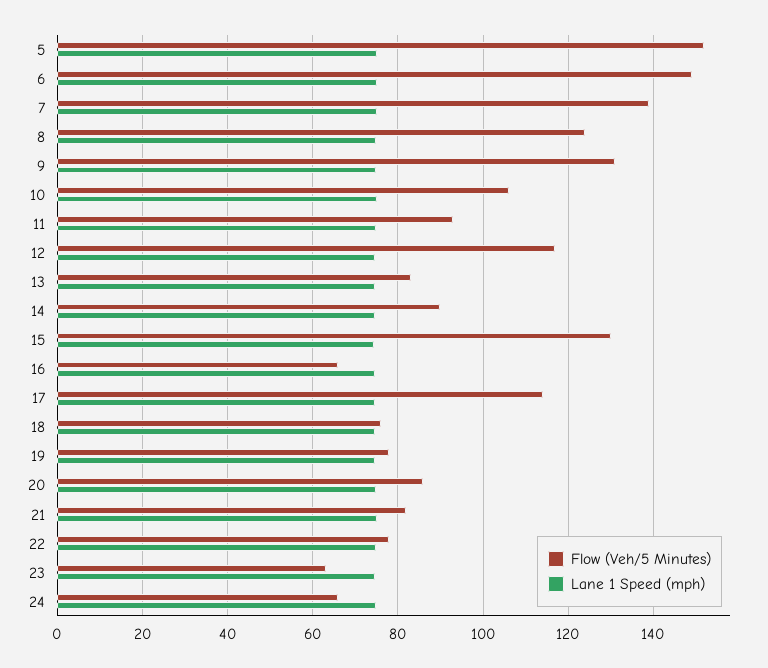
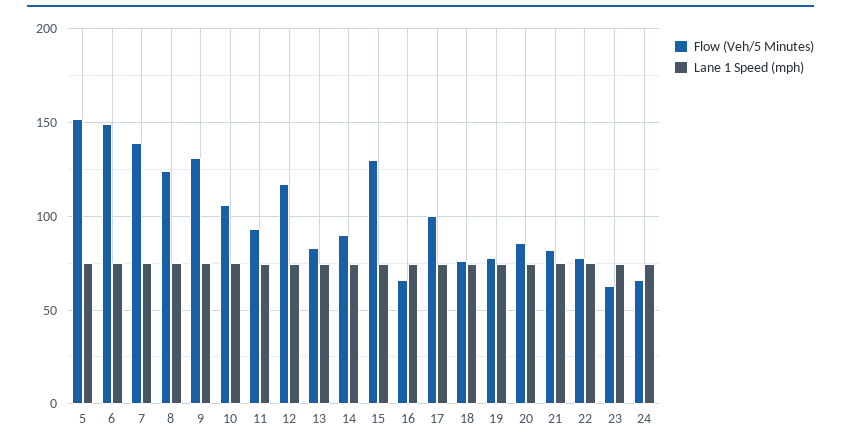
Flow (Veh/5 Minutes), 17: 114 -> 100

